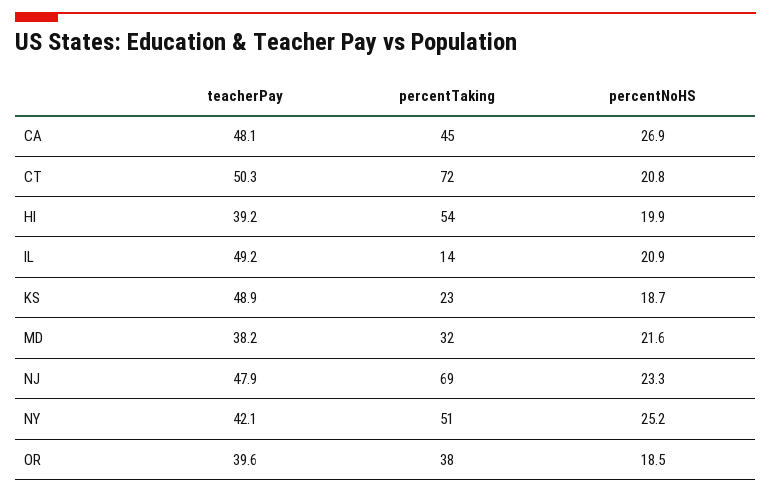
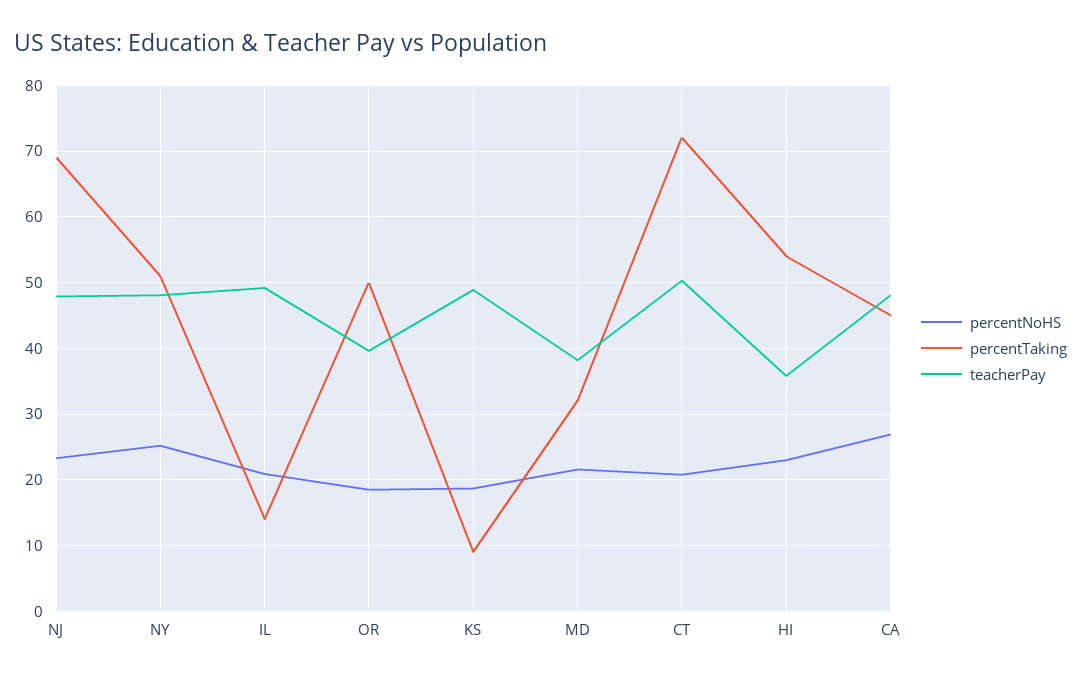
teacherPay, HI: 39.2 -> 36
percentNoHS, HI: 19.9 -> 23
percentTaking, KS: 23 -> 9
teacherPay, NY: 42.1 -> 48
percentTaking, OR: 38 -> 50

